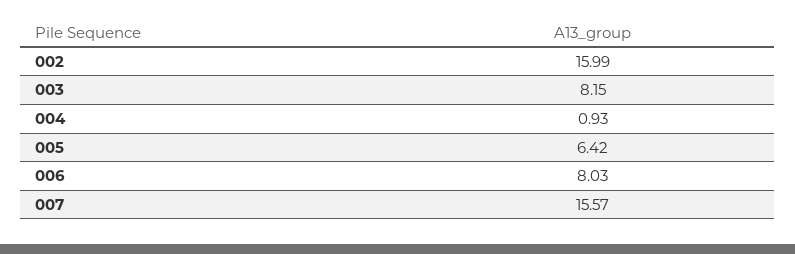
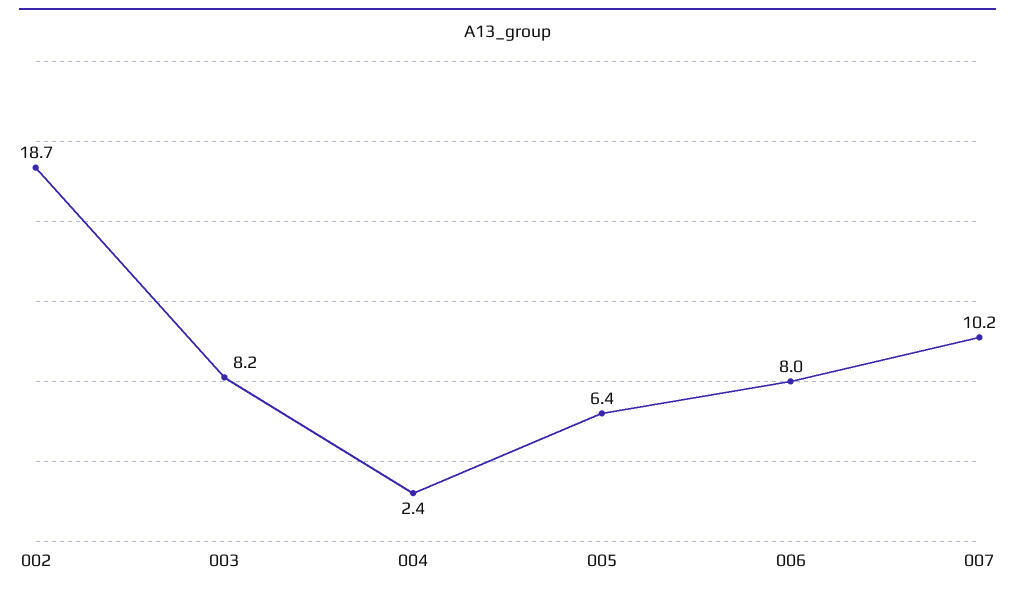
002: 15.99 -> 18.7
004: 0.93 -> 2.4
007: 15.57 -> 10.2

